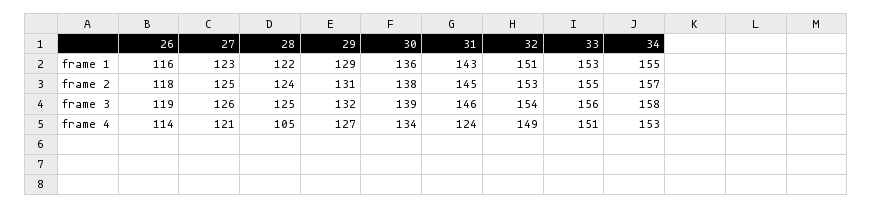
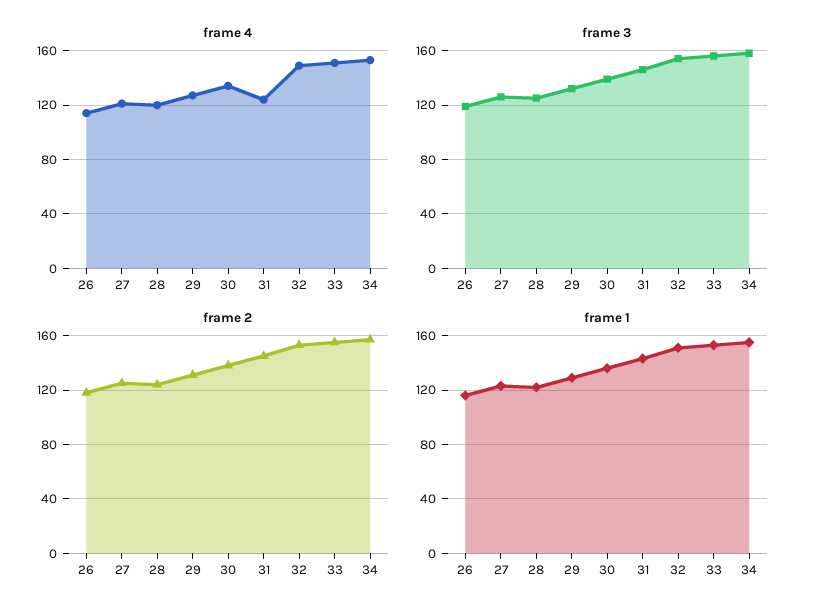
frame 4, 28: 105 -> 120

